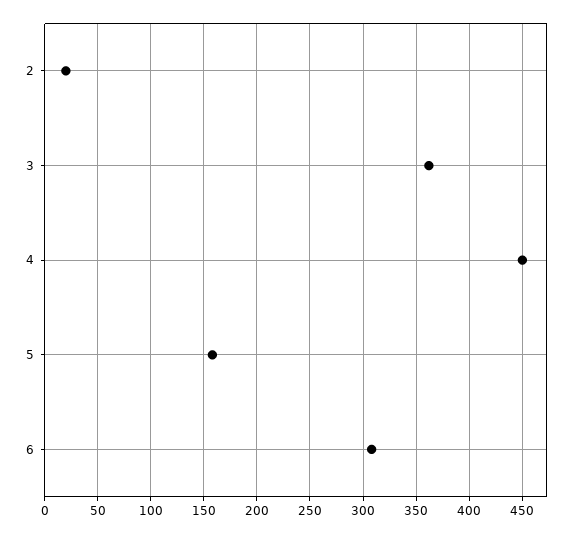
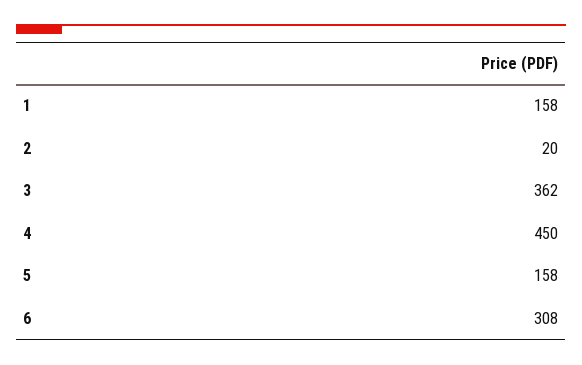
1: none -> 158

